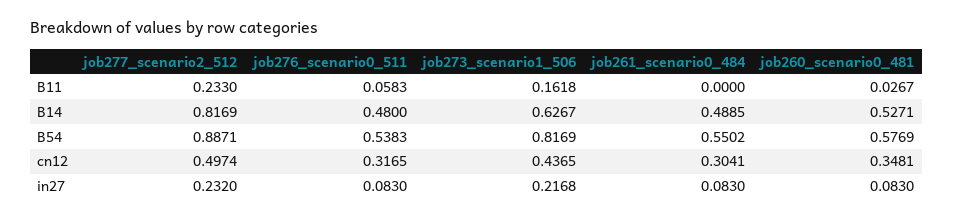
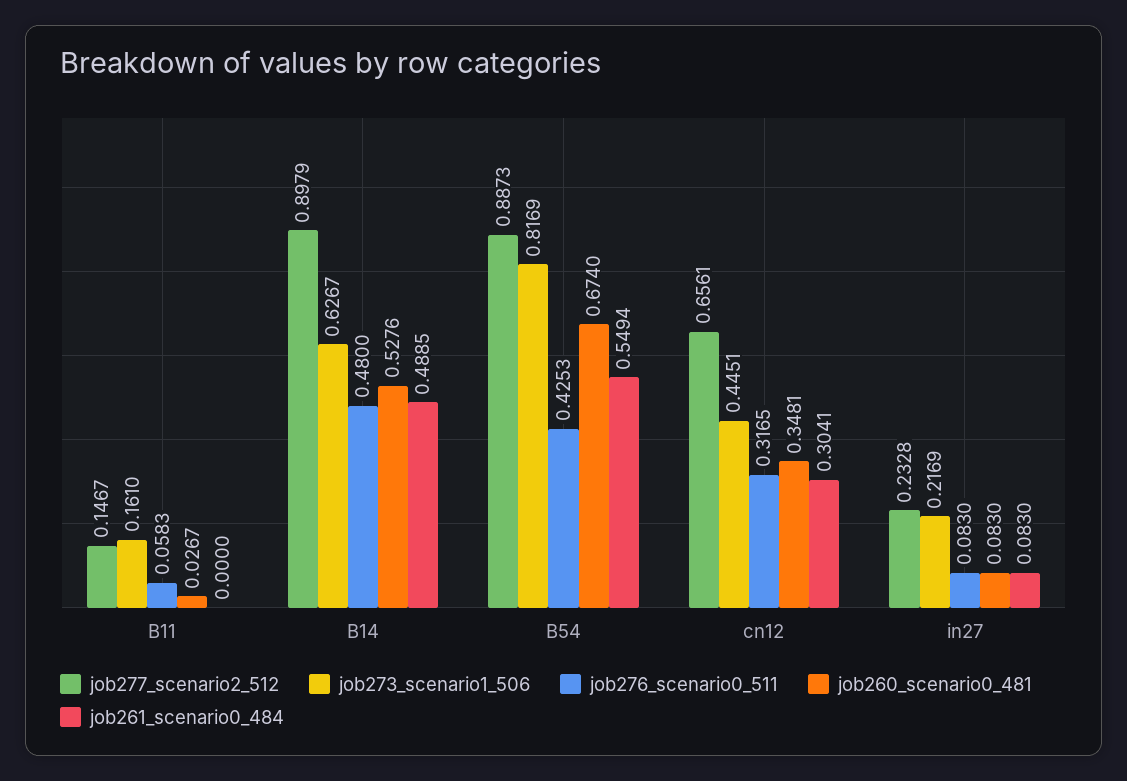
job277_scenario2_512, B11: 0.233 -> 0.1467
job273_scenario1_506, B11: 0.1618 -> 0.161
job277_scenario2_512, B14: 0.8169 -> 0.8979
job260_scenario0_481, B14: 0.5271 -> 0.5276
job277_scenario2_512, B54: 0.8871 -> 0.8873
job276_scenario0_511, B54: 0.5383 -> 0.4253
job261_scenario0_484, B54: 0.5502 -> 0.5494
job260_scenario0_481, B54: 0.5769 -> 0.674
job277_scenario2_512, cn12: 0.4974 -> 0.6561
job273_scenario1_506, cn12: 0.4365 -> 0.4451
job277_scenario2_512, in27: 0.232 -> 0.2328
job273_scenario1_506, in27: 0.2168 -> 0.2169

